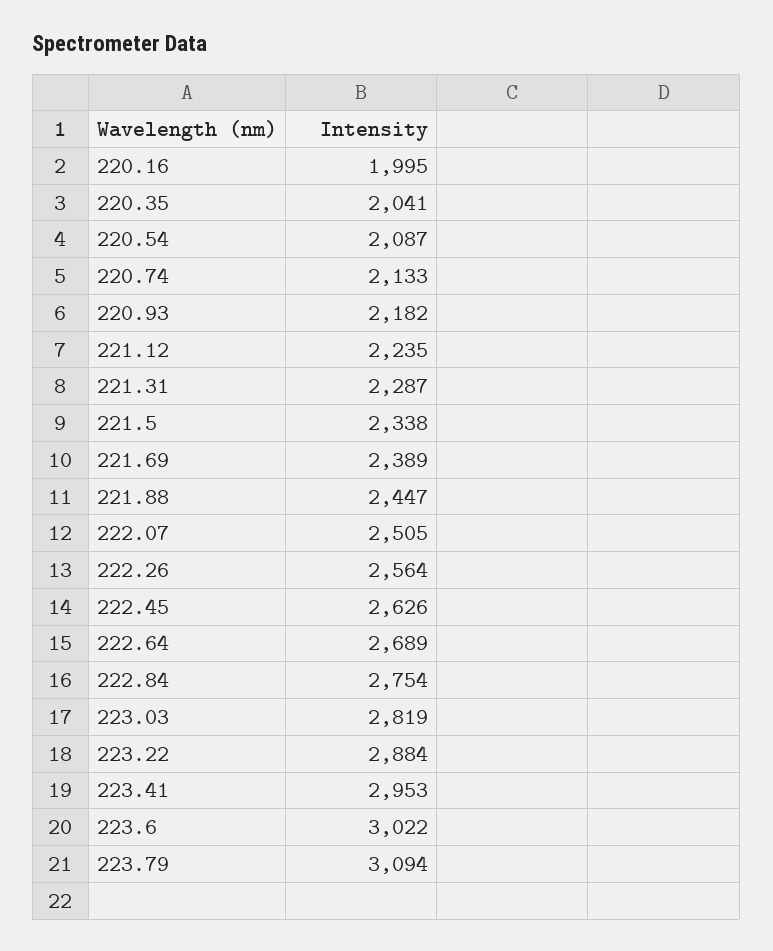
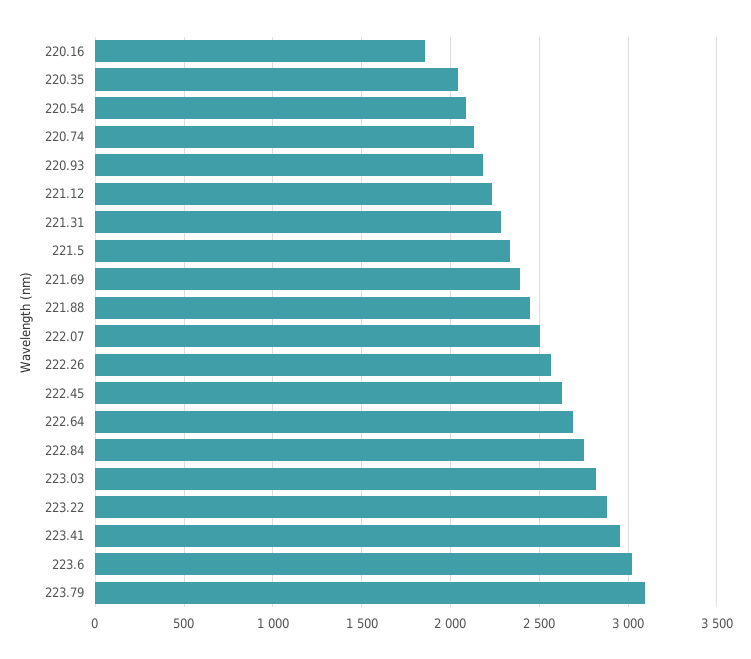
220.16: 1995 -> 1850

